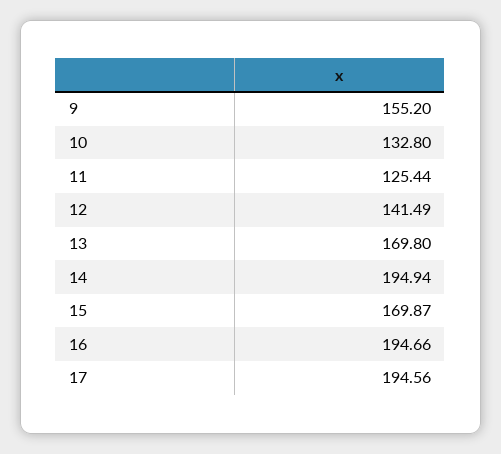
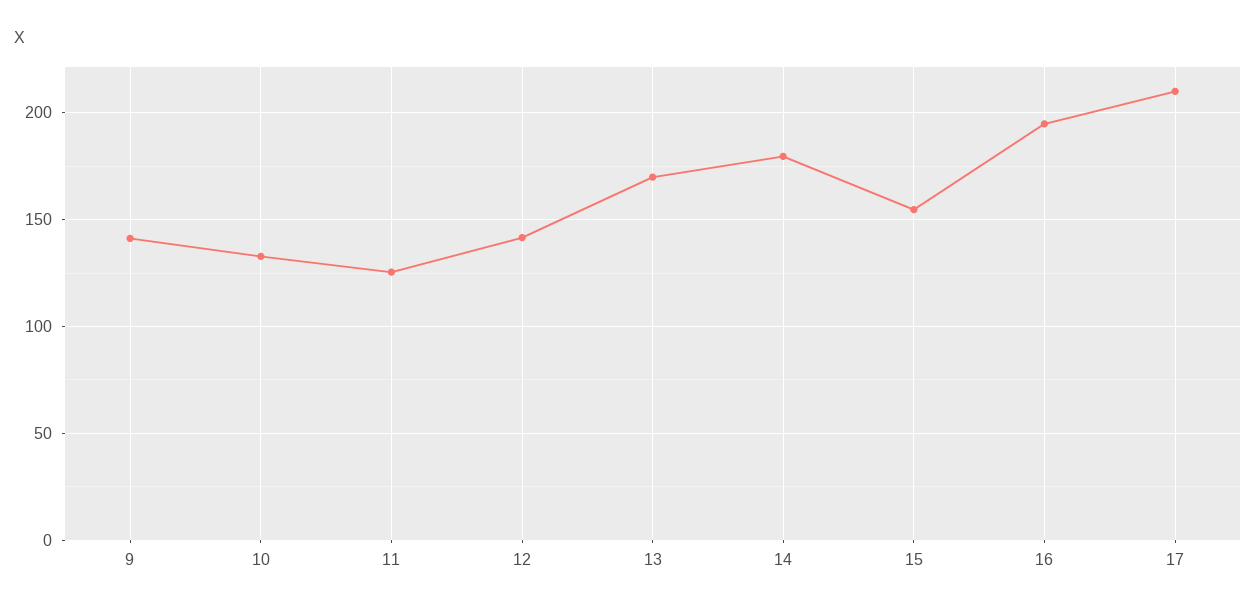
9: 155.2 -> 140
14: 194.94 -> 180
15: 169.87 -> 155
17: 194.56 -> 210

